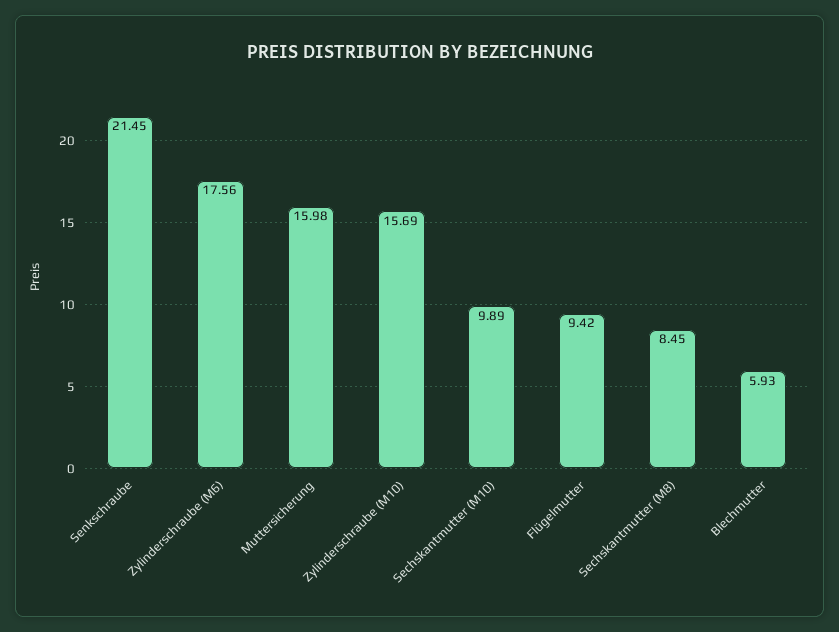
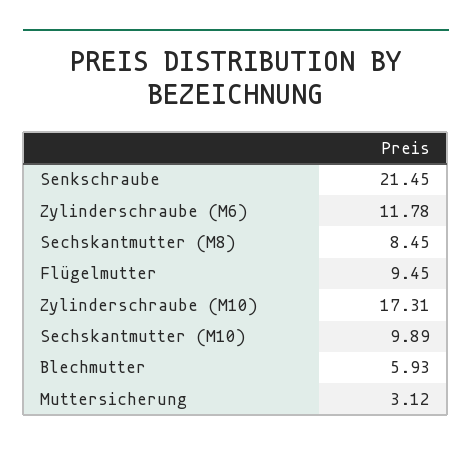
Zylinderschraube (M6): 17.56 -> 11.78
Muttersicherung: 15.98 -> 3.12
Zylinderschraube (M10): 15.69 -> 17.31
Flügelmutter: 9.42 -> 9.45

